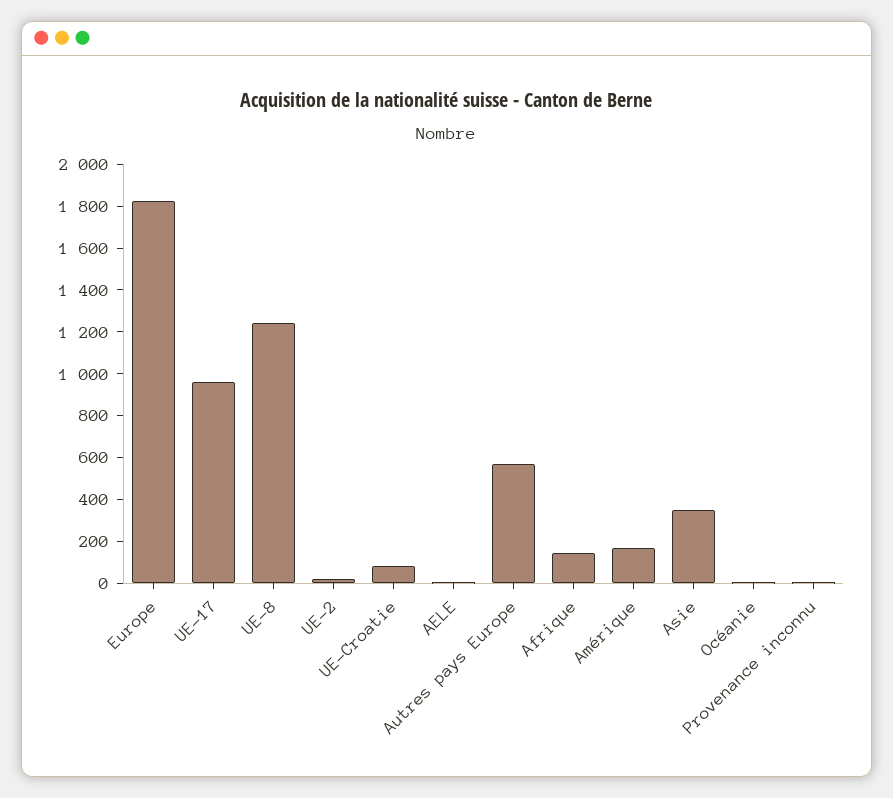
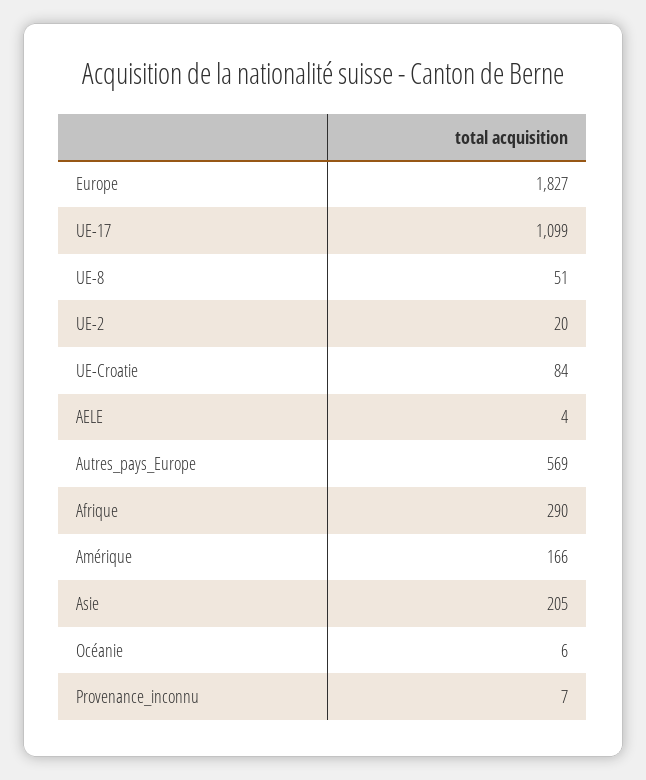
UE-17: 950 -> 1099
UE-8: 1250 -> 51
Afrique: 150 -> 290
Asie: 350 -> 205

